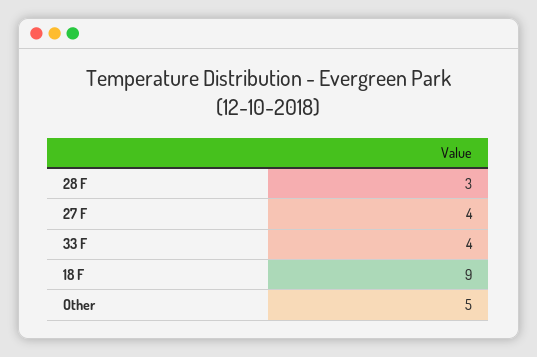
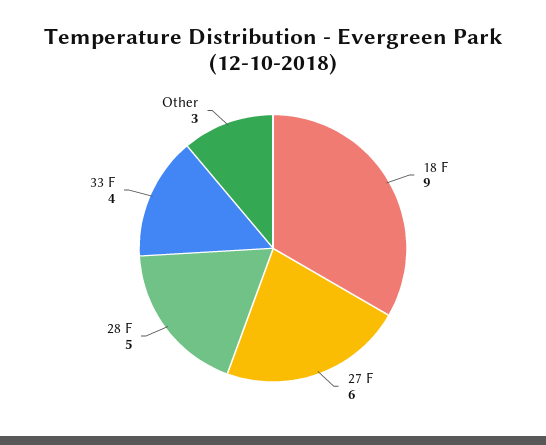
28 F: 3 -> 5
27 F: 4 -> 6
Other: 5 -> 3

